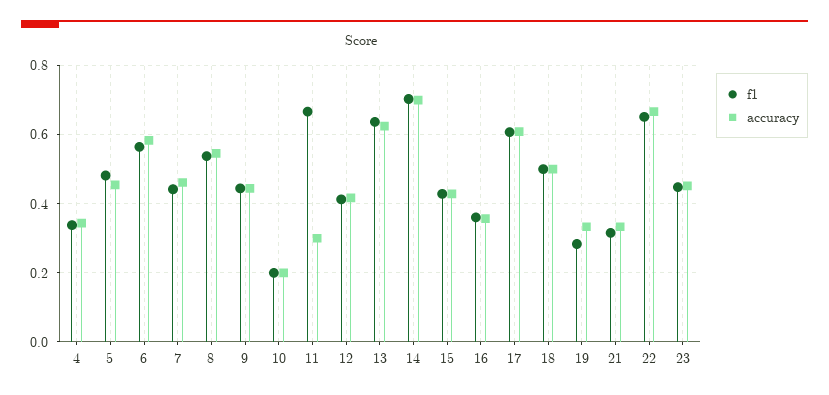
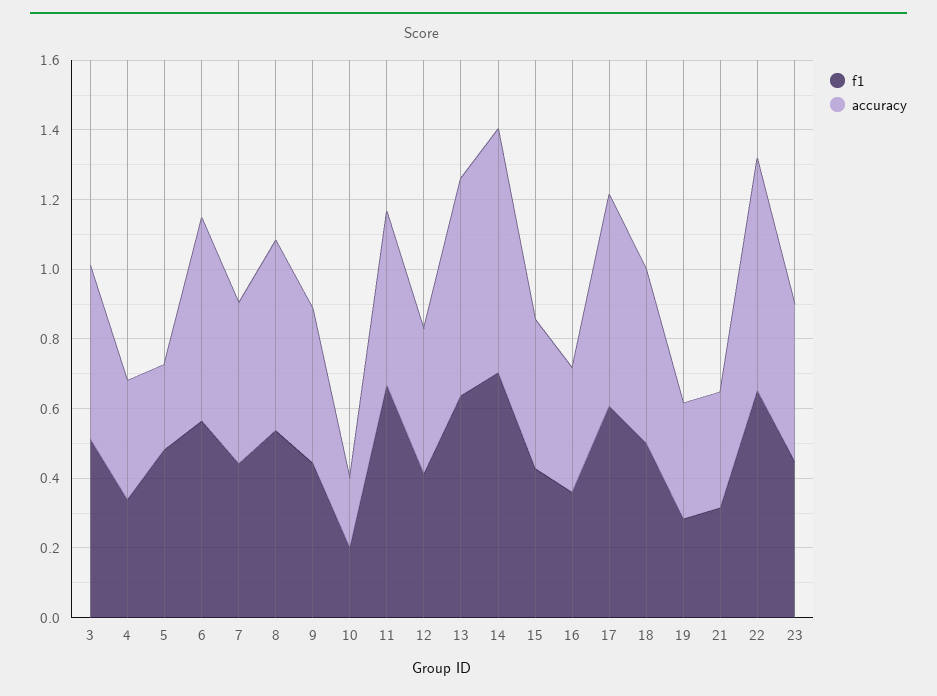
accuracy, 5: 0.46 -> 0.25
accuracy, 11: 0.3 -> 0.5
f1, 3: none -> 0.5
accuracy, 3: none -> 0.5

